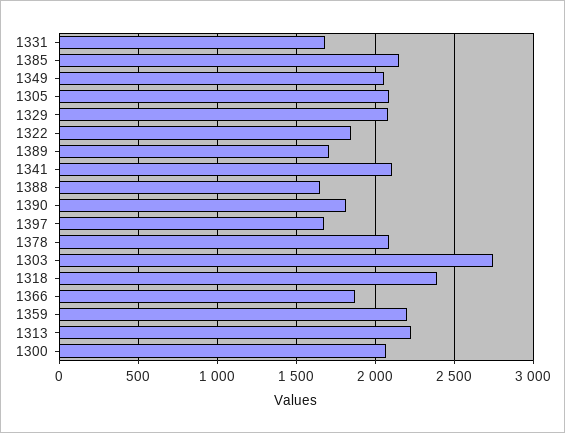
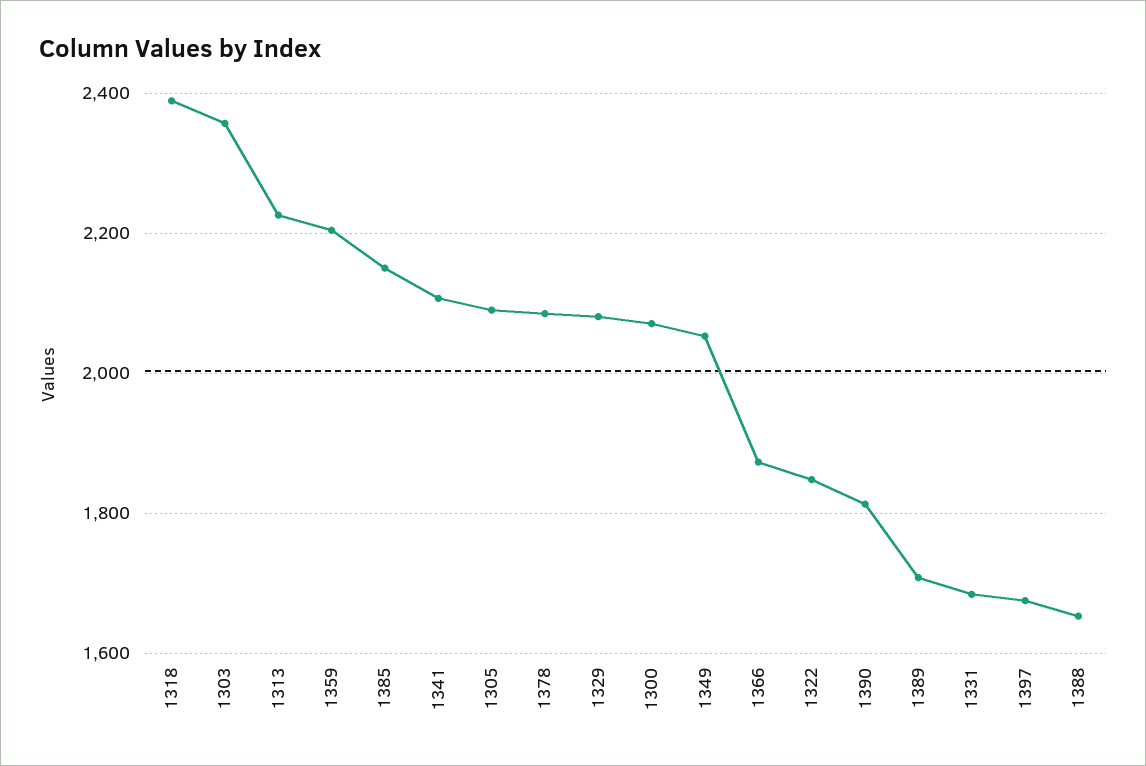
1303: 2750 -> 2360

